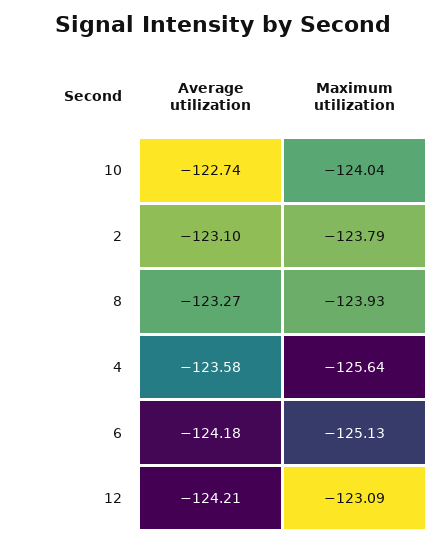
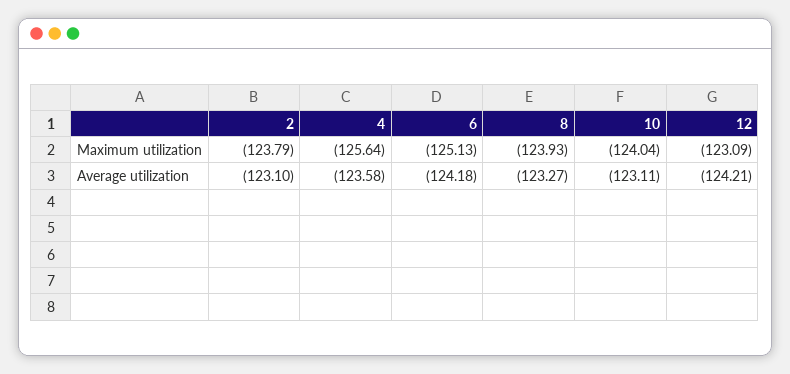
Average utilization, 10: -122.74 -> -123.11

